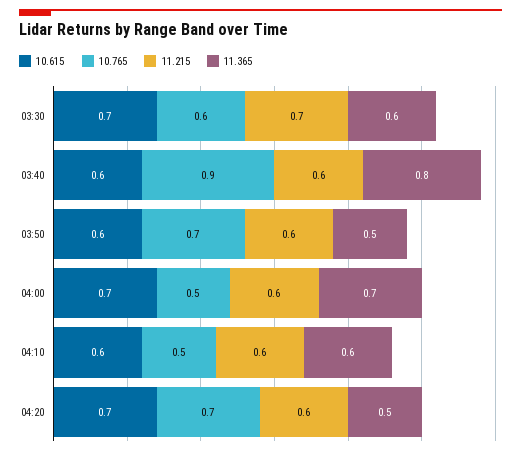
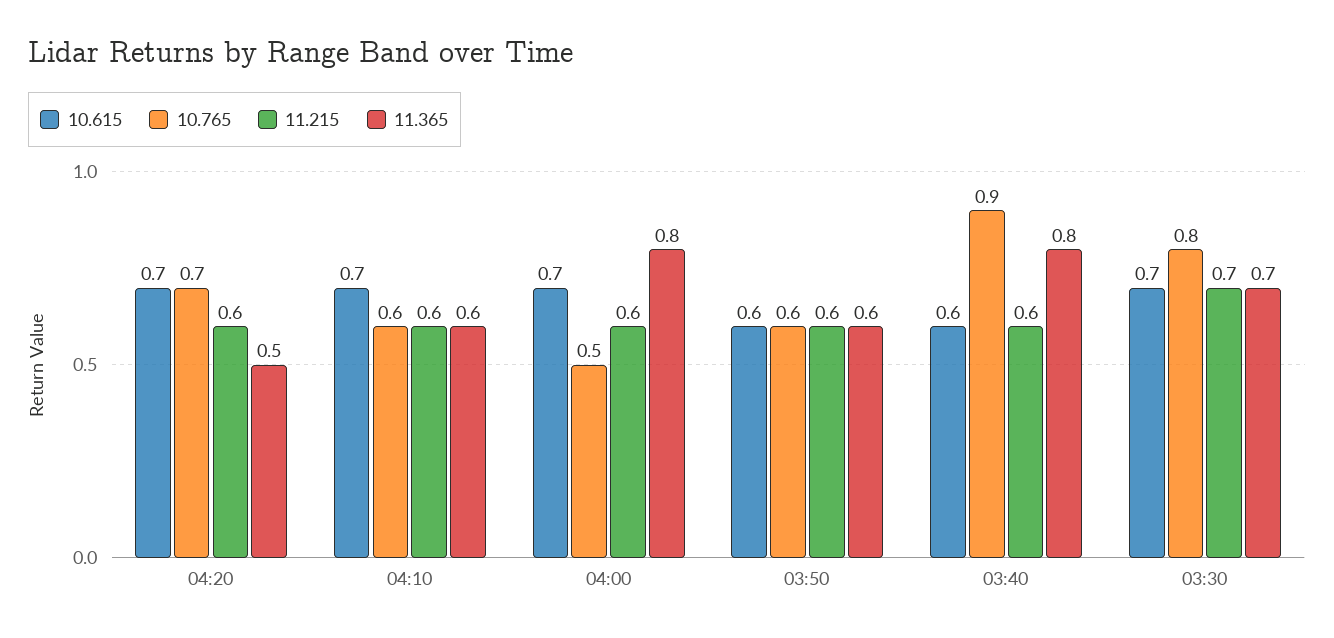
10.765, 03:30: 0.6 -> 0.8
11.365, 03:30: 0.6 -> 0.7
10.765, 03:50: 0.7 -> 0.6
11.365, 03:50: 0.5 -> 0.6
11.365, 04:00: 0.7 -> 0.8
10.615, 04:10: 0.6 -> 0.7
10.765, 04:10: 0.5 -> 0.6

